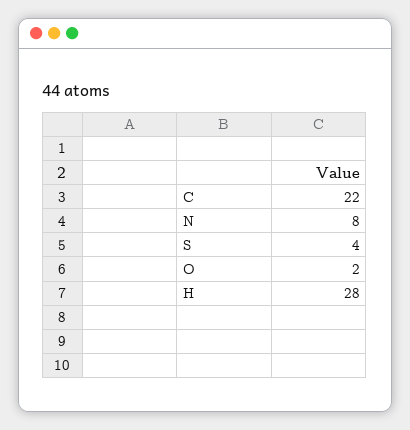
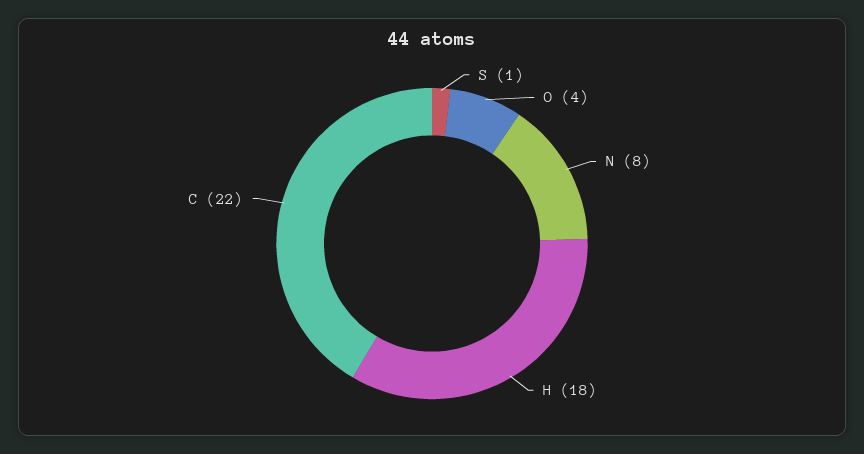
S: 4 -> 1
O: 2 -> 4
H: 28 -> 18

